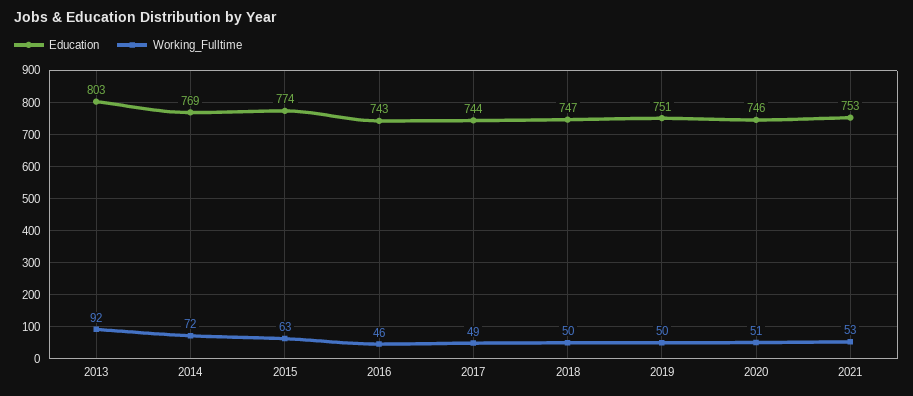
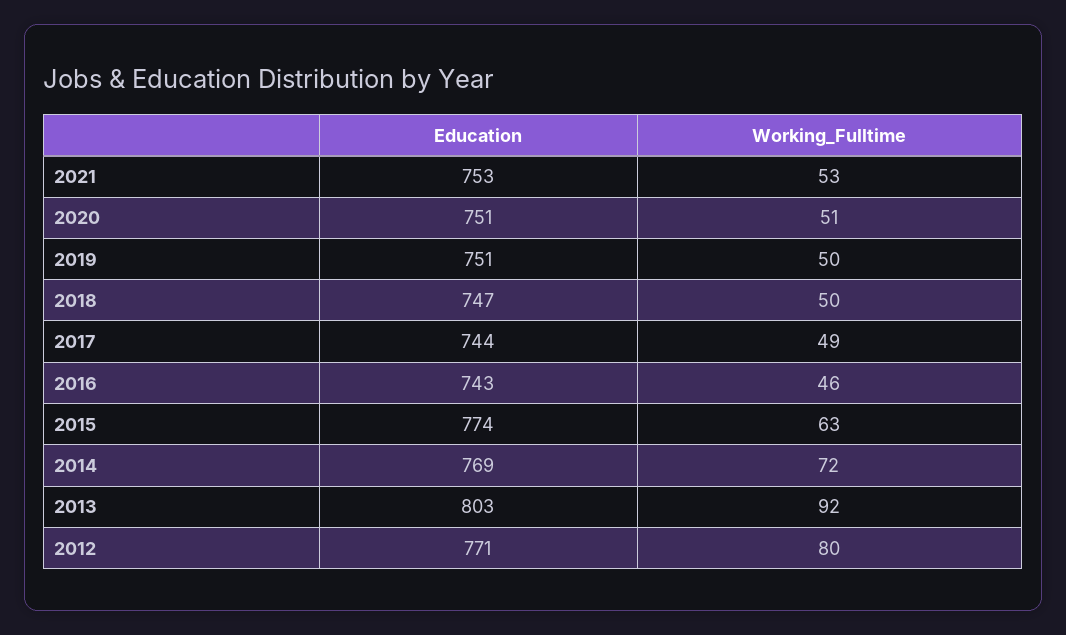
Education, 2020: 746 -> 751
Education, 2012: none -> 771
Working_Fulltime, 2012: none -> 80

